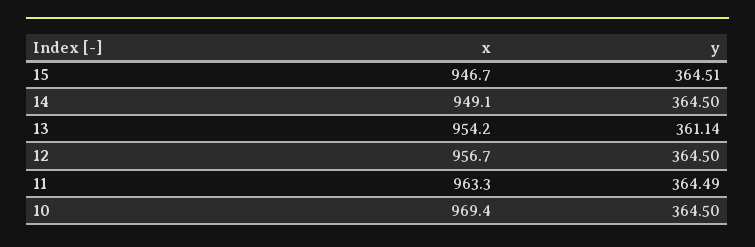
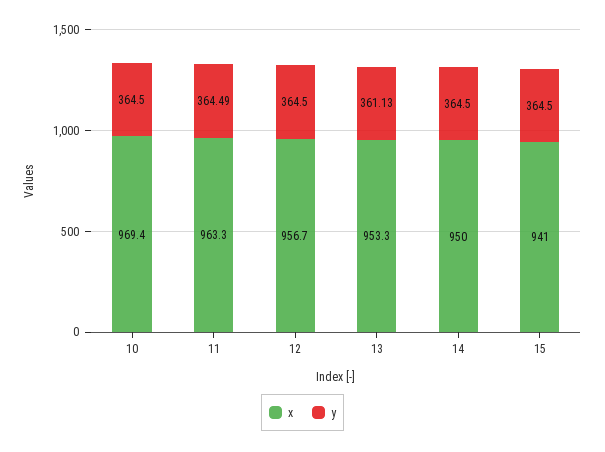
x, 15: 946.7 -> 941
y, 15: 364.51 -> 364.5
x, 14: 949.1 -> 950
x, 13: 954.2 -> 953.3
y, 13: 361.14 -> 361.13

